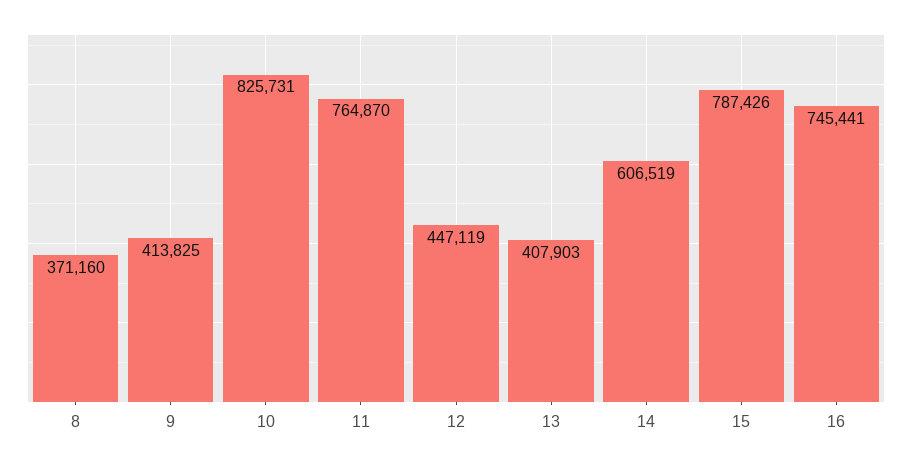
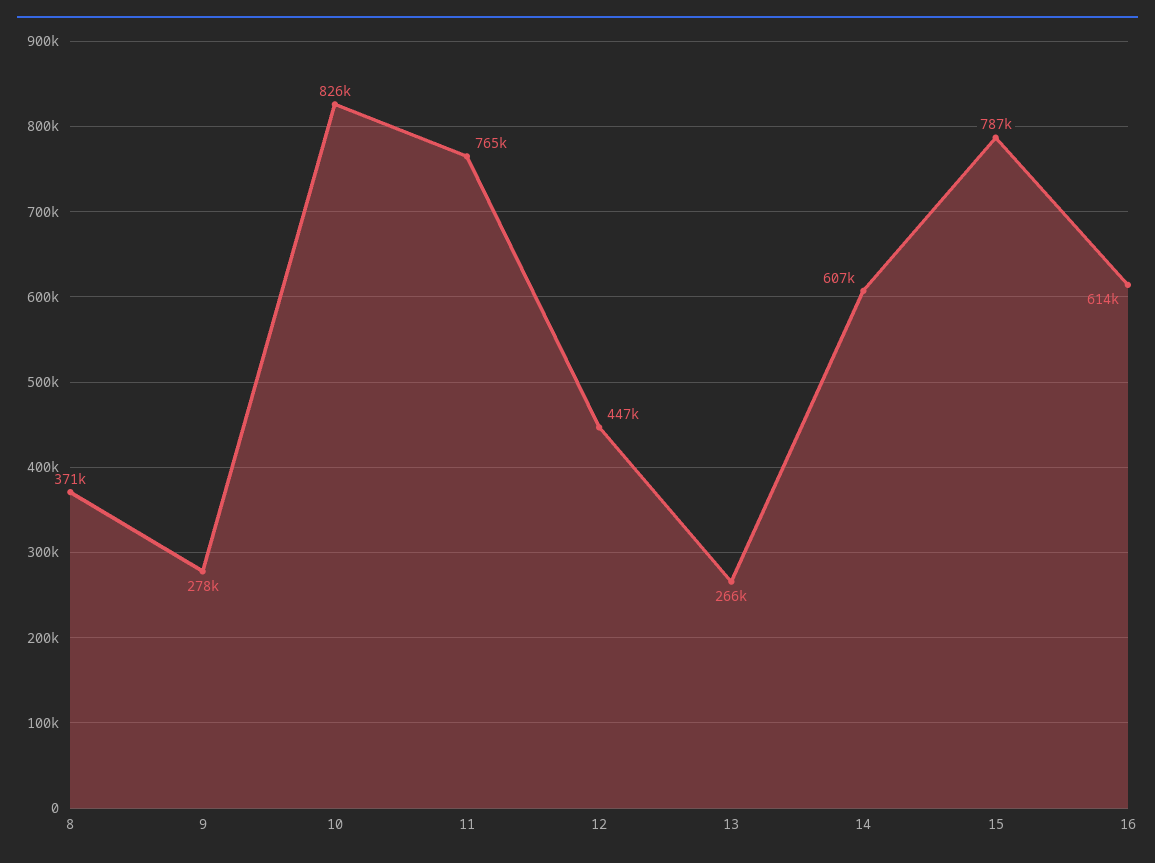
9: 413825 -> 278000
13: 407903 -> 266000
16: 745441 -> 614000

